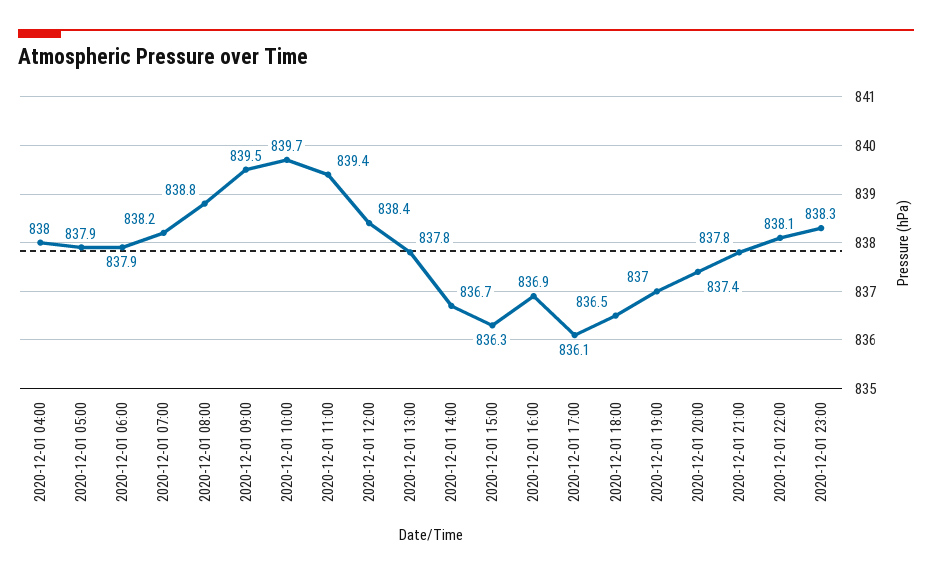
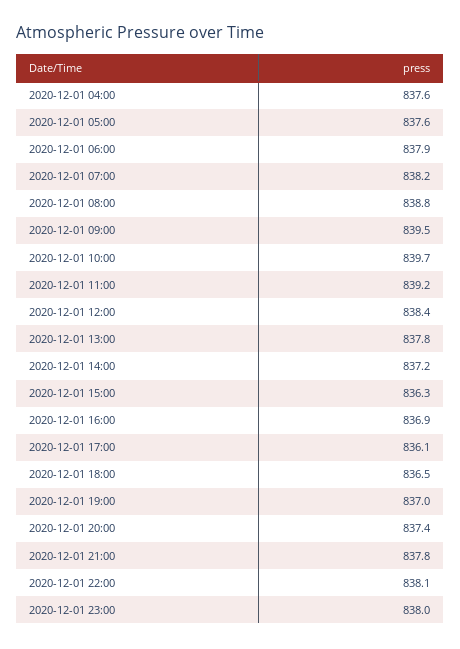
2020-12-01 04:00: 838 -> 837.6
2020-12-01 05:00: 837.9 -> 837.6
2020-12-01 11:00: 839.4 -> 839.2
2020-12-01 14:00: 836.7 -> 837.2
2020-12-01 23:00: 838.3 -> 838

